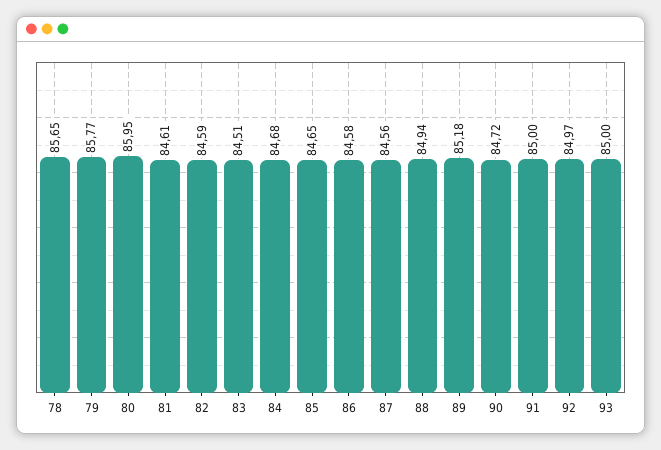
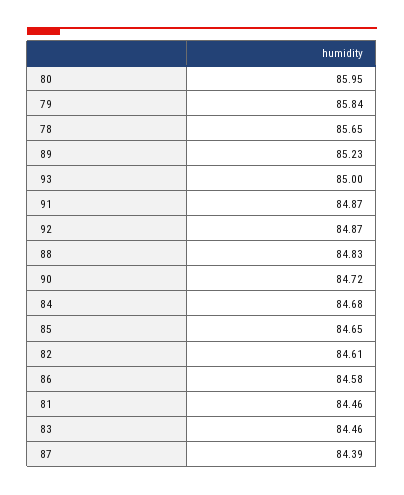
79: 85.77 -> 85.84
81: 84.61 -> 84.46
82: 84.59 -> 84.61
83: 84.51 -> 84.46
87: 84.56 -> 84.39
88: 84.94 -> 84.83
89: 85.18 -> 85.23
91: 85 -> 84.87
92: 84.97 -> 84.87

